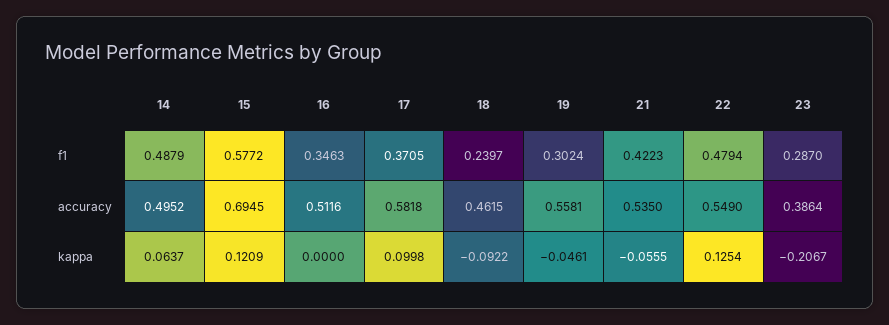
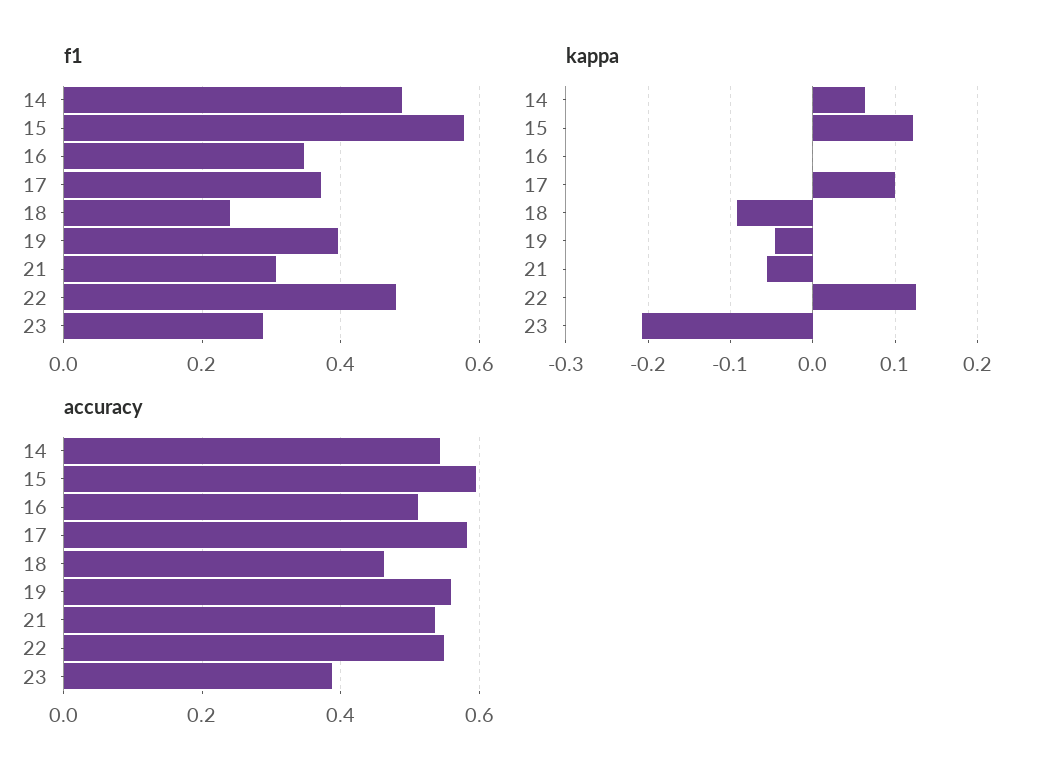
f1, 19: 0.3024 -> 0.4
f1, 21: 0.4223 -> 0.3
accuracy, 14: 0.4952 -> 0.54
accuracy, 15: 0.6945 -> 0.6

